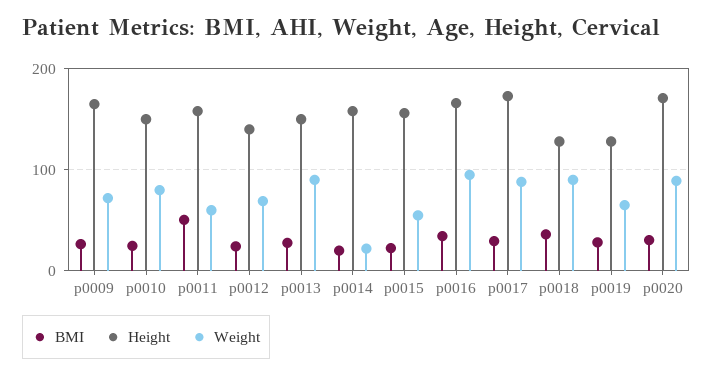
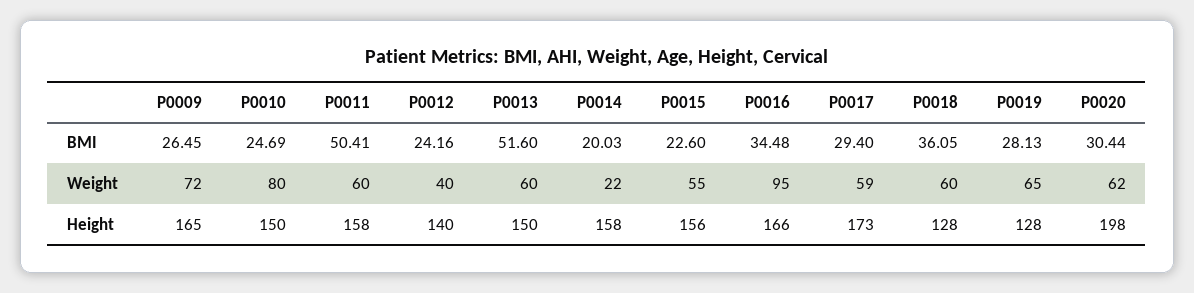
Weight, p0012: 70 -> 40
BMI, p0013: 30 -> 51.6
Weight, p0013: 90 -> 60
Weight, p0017: 90 -> 59
Weight, p0018: 90 -> 60
Height, p0020: 170 -> 198
Weight, p0020: 90 -> 62

